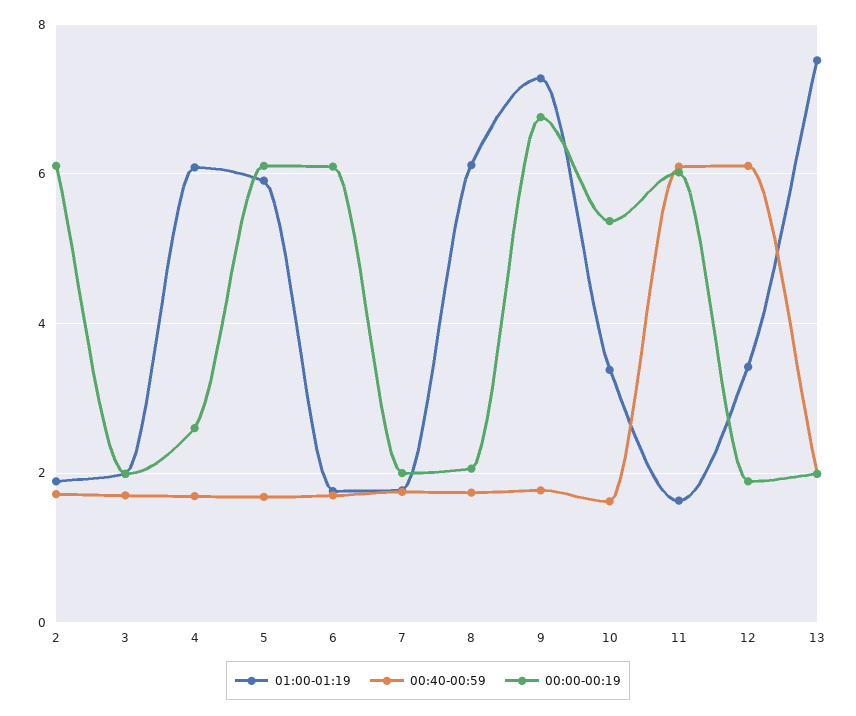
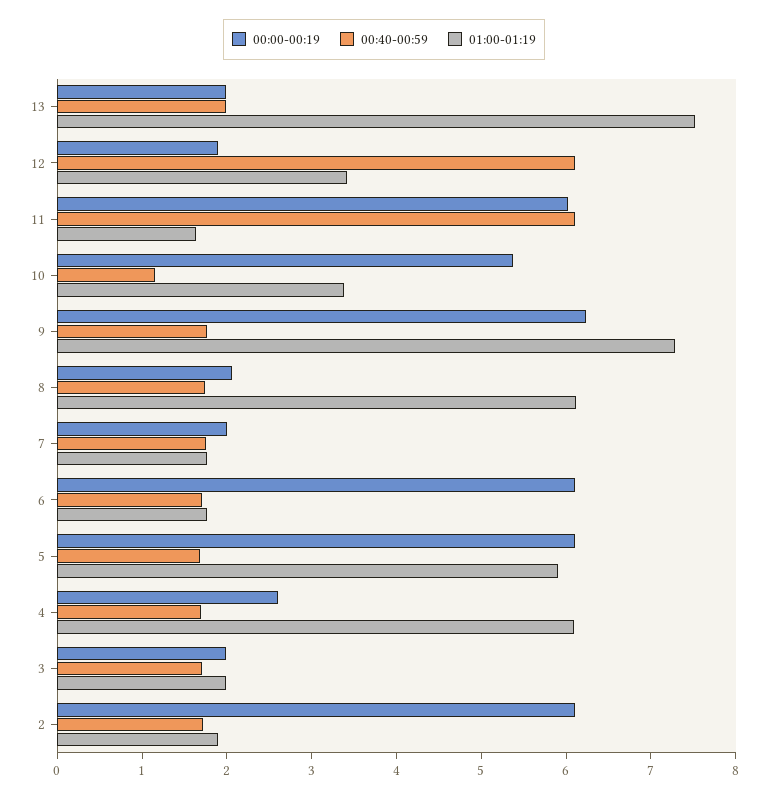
00:00-00:19, 9: 6.8 -> 6.2
00:40-00:59, 10: 1.6 -> 1.2

